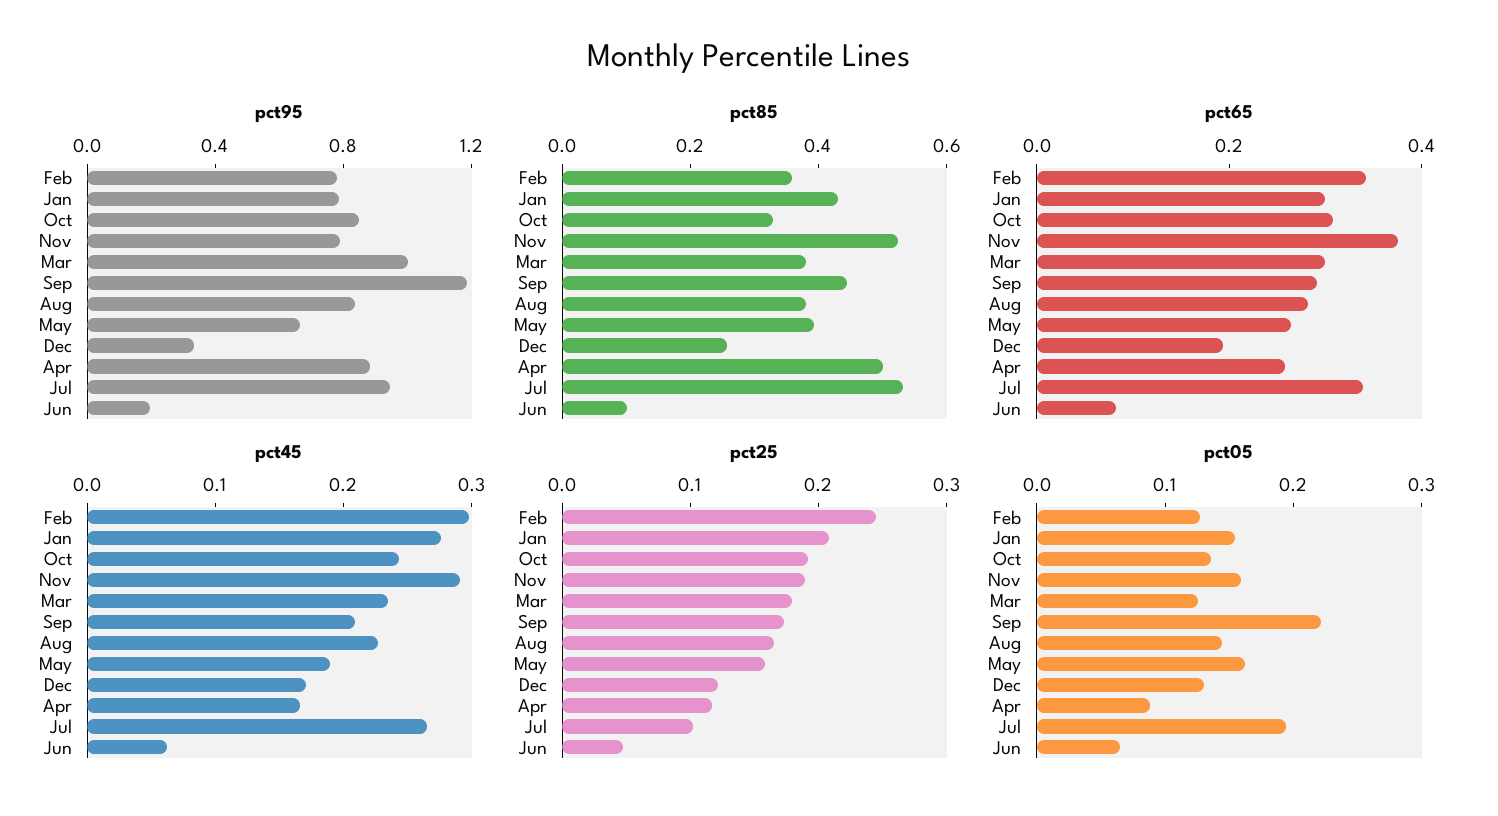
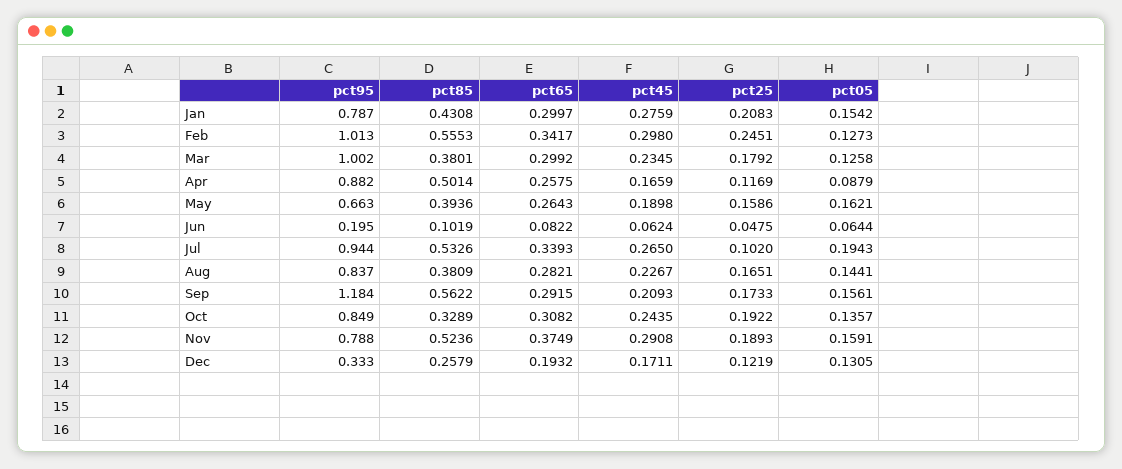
pct95, Feb: 0.8 -> 1.013
pct85, Feb: 0.35 -> 0.5553
pct85, Sep: 0.45 -> 0.5622
pct05, Sep: 0.22 -> 0.1561

